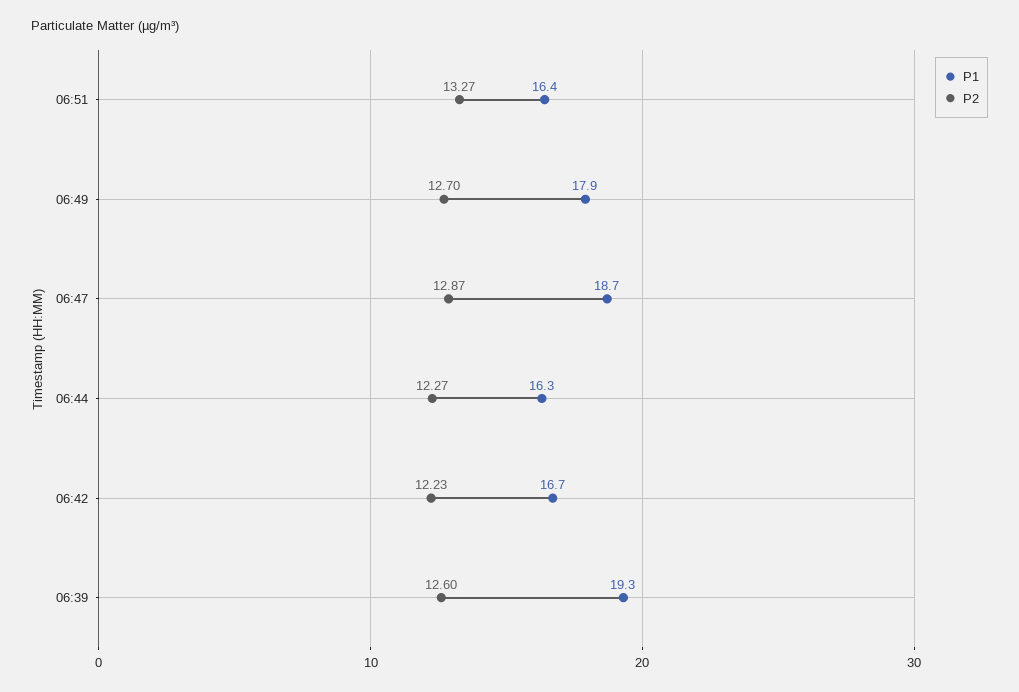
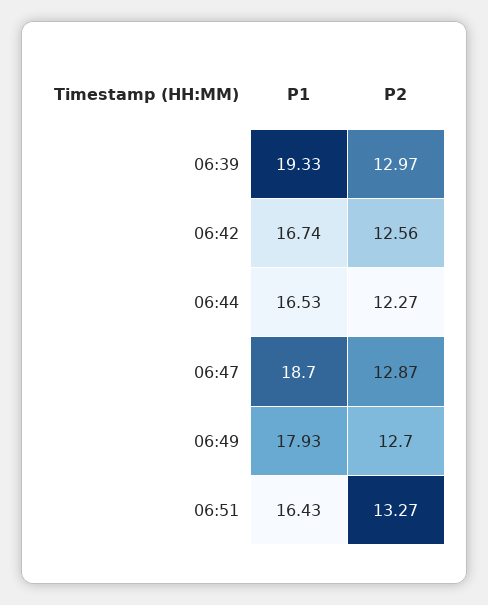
P1, 06:44: 16.3 -> 16.53
P2, 06:42: 12.23 -> 12.56
P2, 06:39: 12.6 -> 12.97

